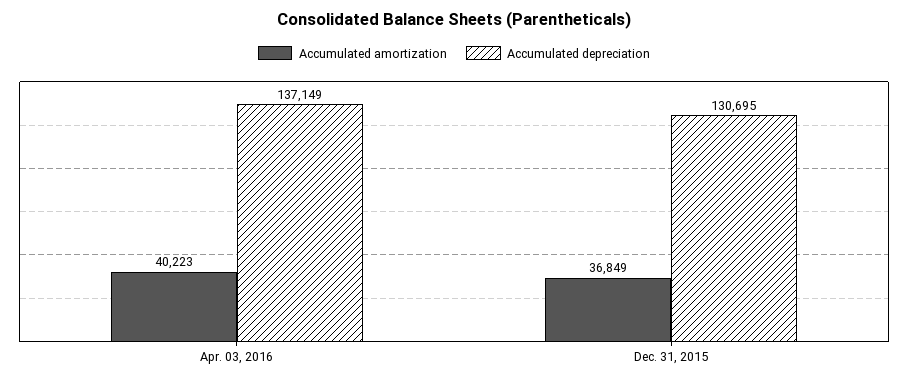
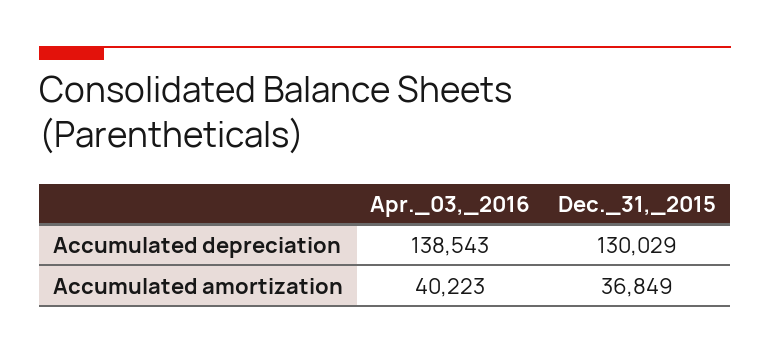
Accumulated depreciation, Apr. 03, 2016: 137149 -> 138543
Accumulated depreciation, Dec. 31, 2015: 130695 -> 130029

